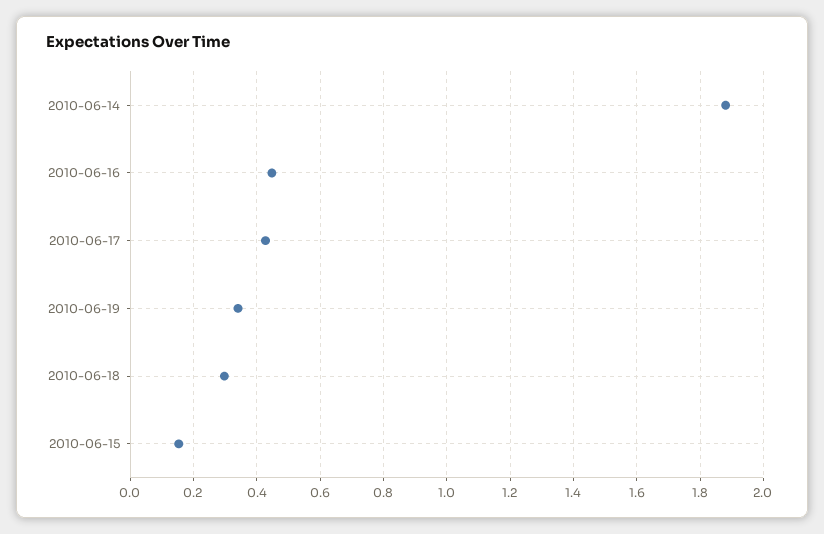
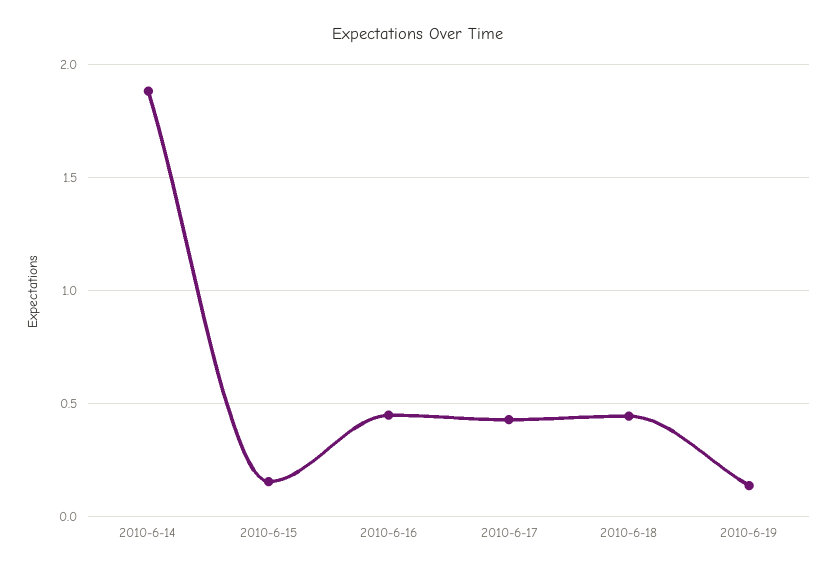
2010-06-19: 0.34 -> 0.15
2010-06-18: 0.3 -> 0.45

